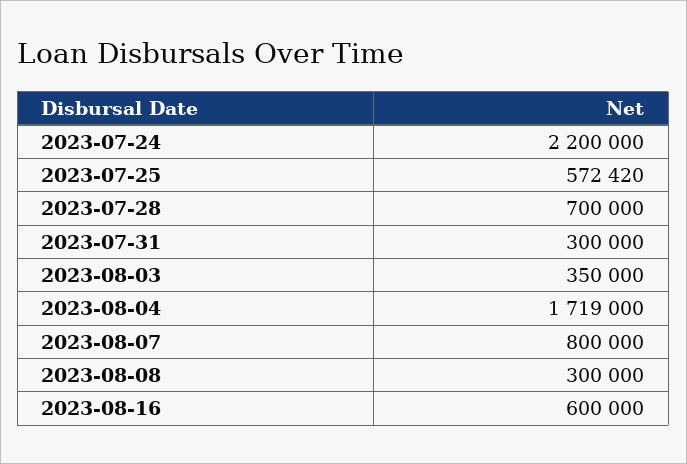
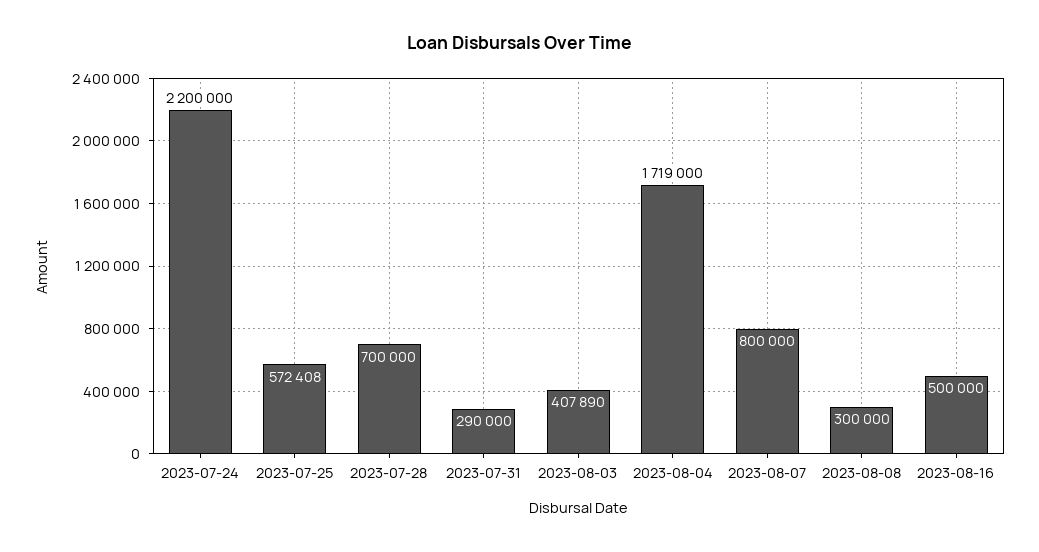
2023-07-25: 572420 -> 572408
2023-07-31: 300000 -> 290000
2023-08-03: 350000 -> 407890
2023-08-16: 600000 -> 500000

